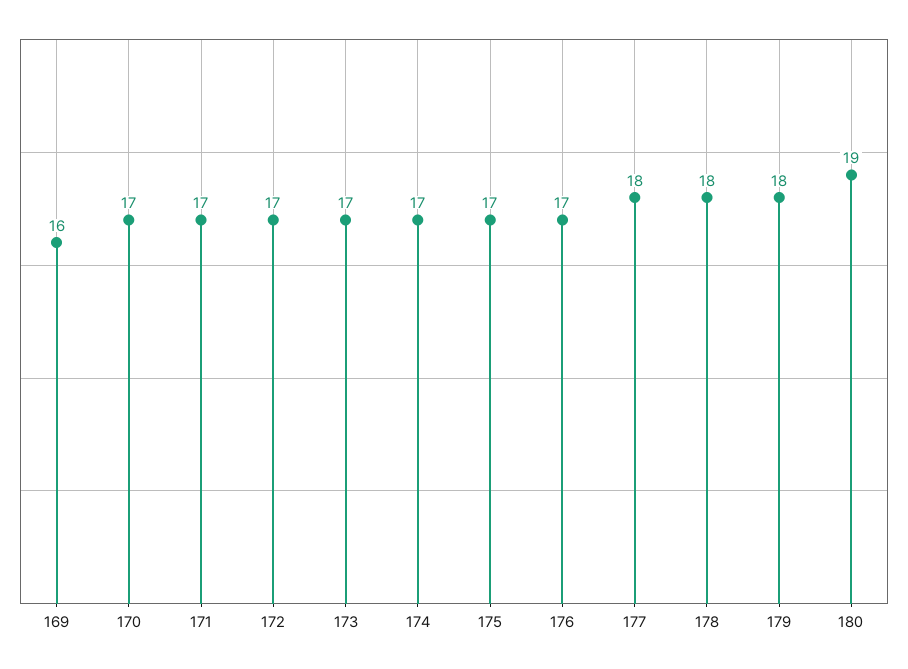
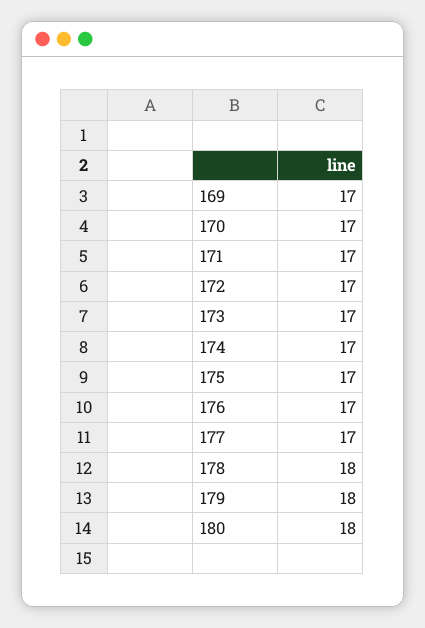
169: 16 -> 17
177: 18 -> 17
180: 19 -> 18

